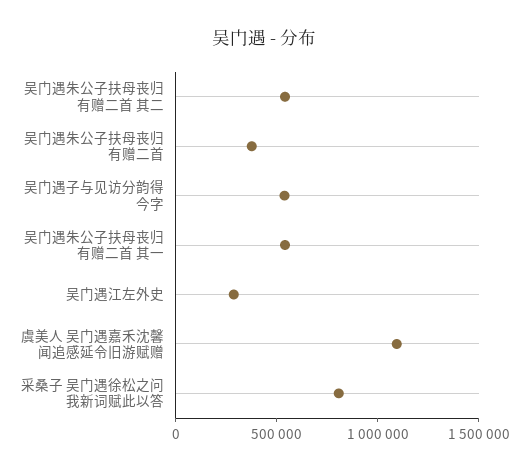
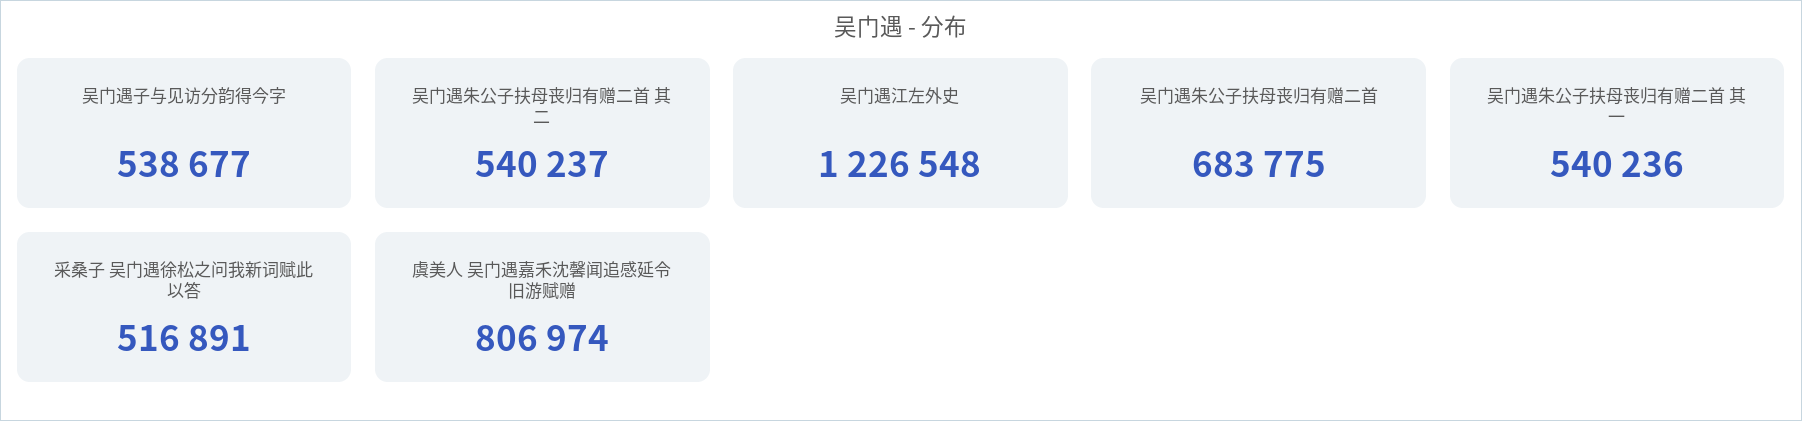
吴门遇朱公子扶母丧归有赠二首: 400000 -> 683775
吴门遇江左外史: 300000 -> 1226548
虞美人 吴门遇嘉禾沈馨闻追感延令旧游赋赠: 1100000 -> 806974
采桑子 吴门遇徐松之问我新词赋此以答: 800000 -> 516891

